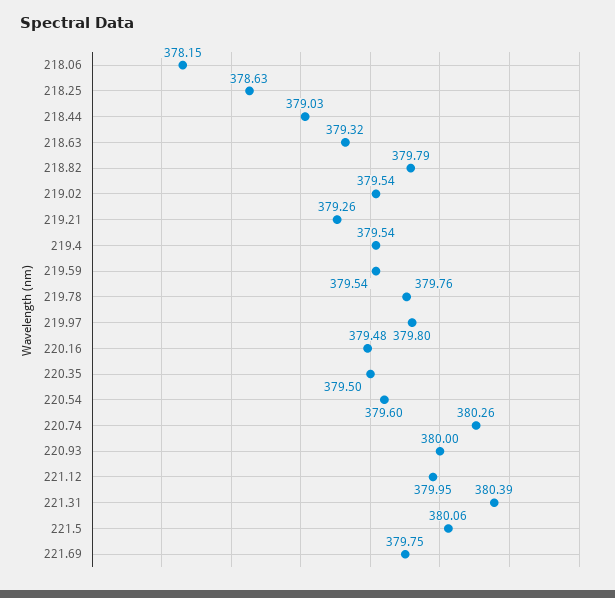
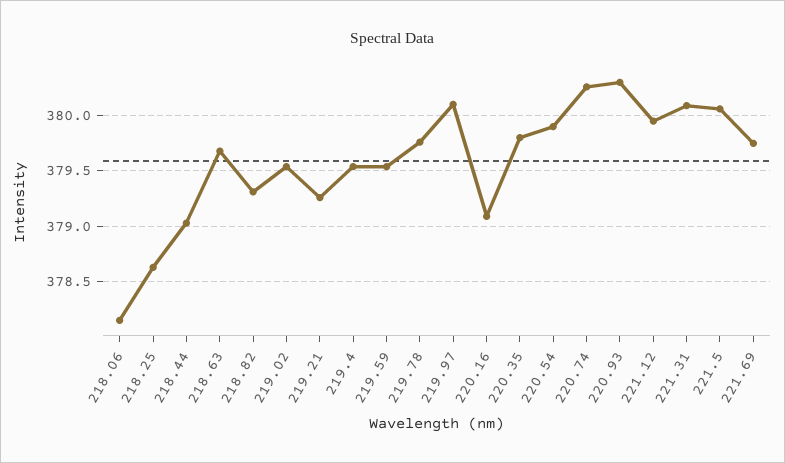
218.63: 379.32 -> 379.7
218.82: 379.79 -> 379.3
219.97: 379.8 -> 380.1
220.16: 379.48 -> 379.1
220.35: 379.5 -> 379.8
220.54: 379.6 -> 379.9
220.93: 380 -> 380.3
221.31: 380.39 -> 380.1

